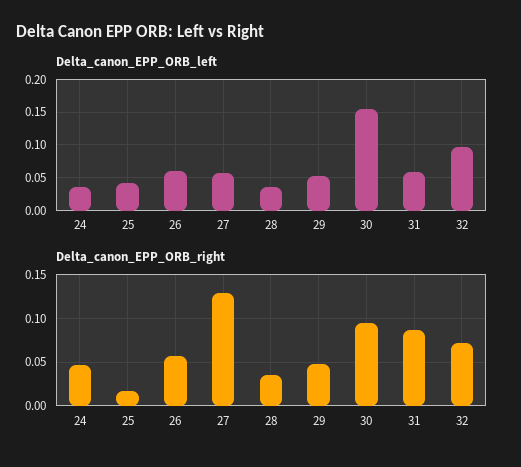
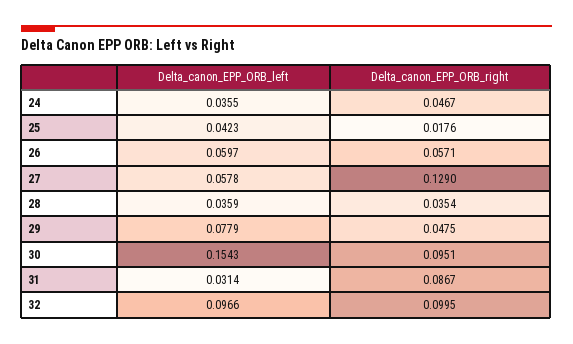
Delta_canon_EPP_ORB_left, 29: 0.05 -> 0.0779
Delta_canon_EPP_ORB_left, 31: 0.06 -> 0.0314
Delta_canon_EPP_ORB_right, 32: 0.07 -> 0.0995

